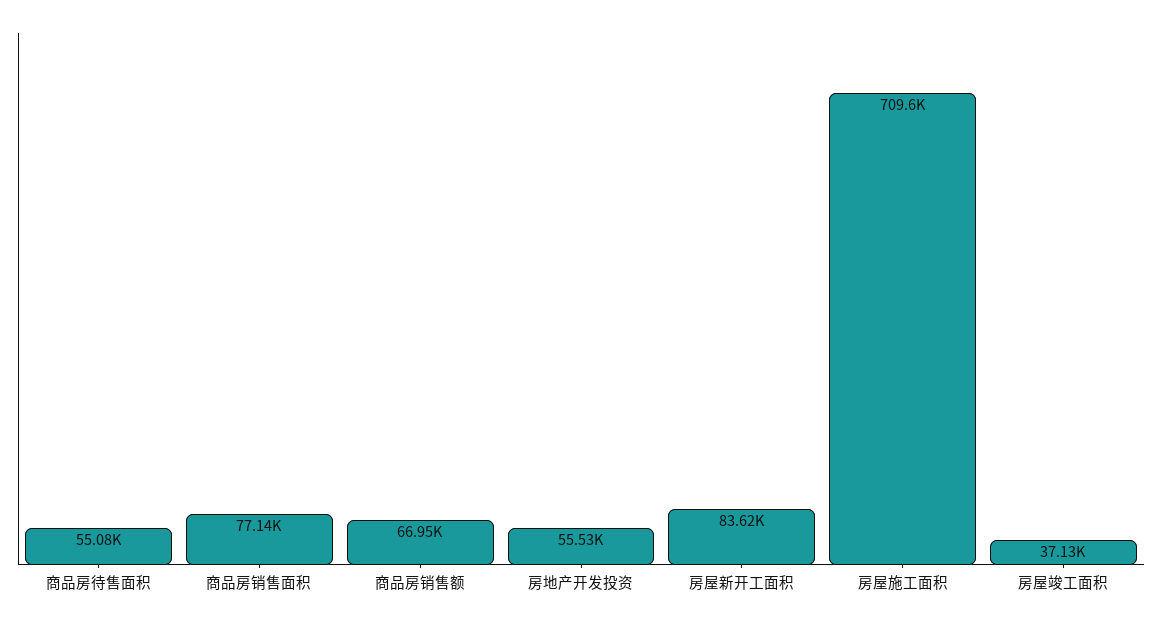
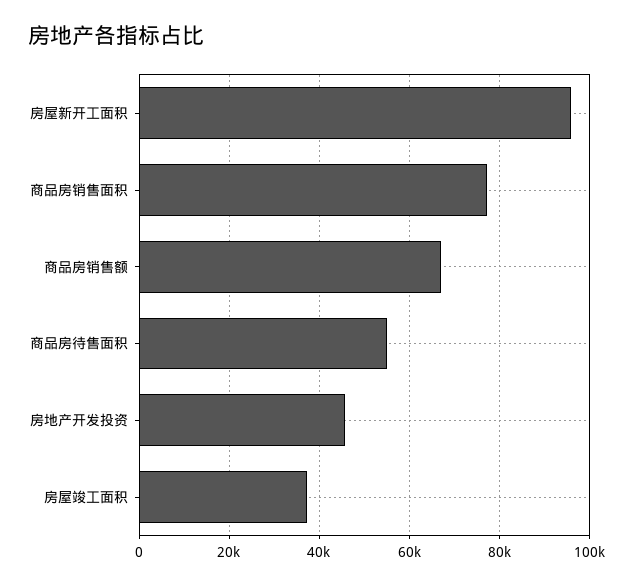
房地产开发投资: 55530 -> 46000
房屋新开工面积: 83620 -> 96000
房屋施工面积: 709600 -> none

